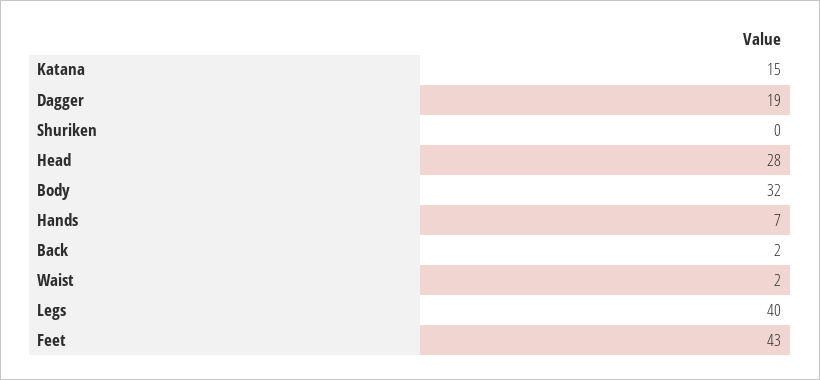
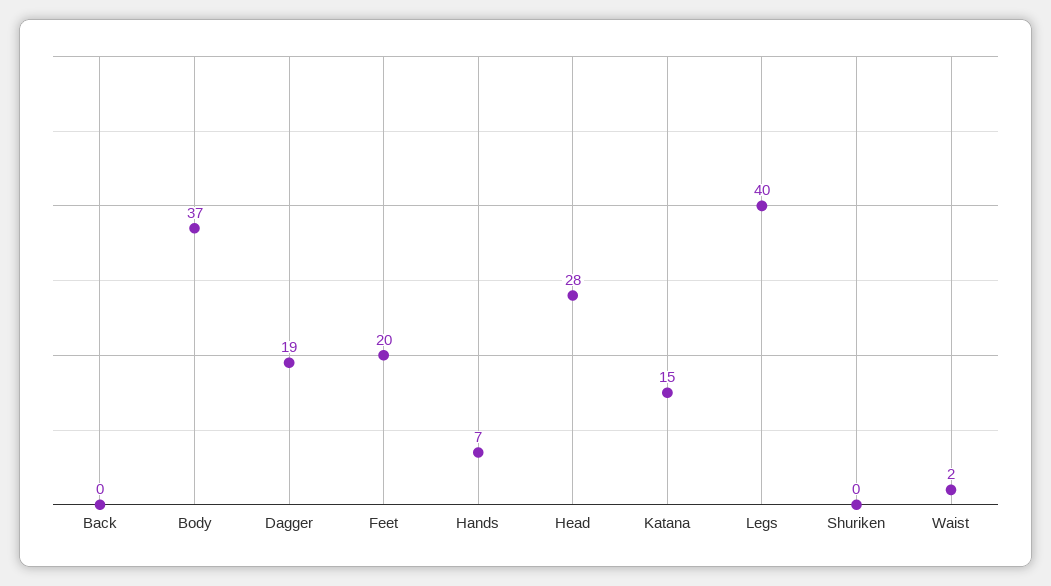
Body: 32 -> 37
Back: 2 -> 0
Feet: 43 -> 20

